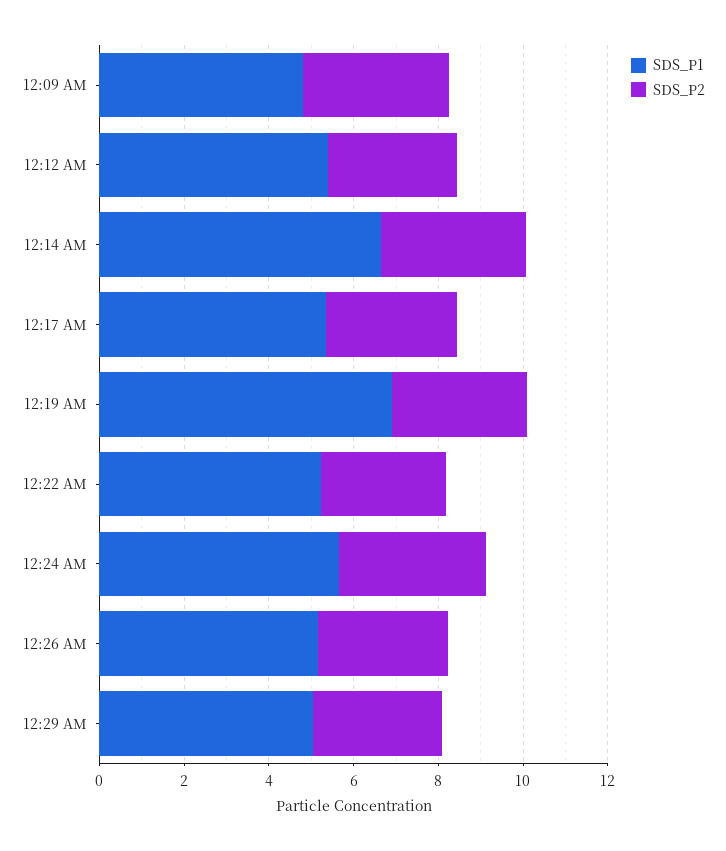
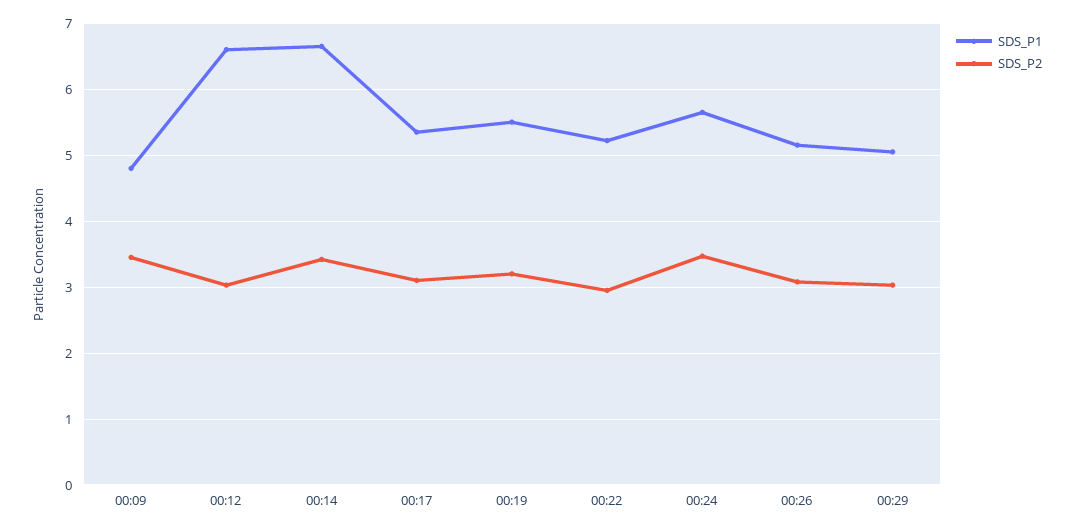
SDS_P1, 12:12 AM: 5.5 -> 6.6
SDS_P1, 12:19 AM: 7 -> 5.5

